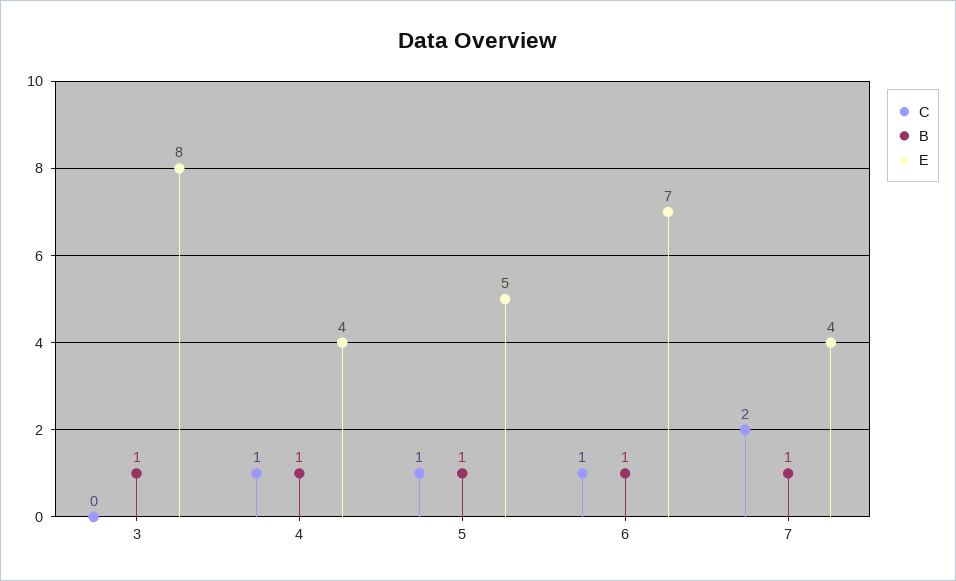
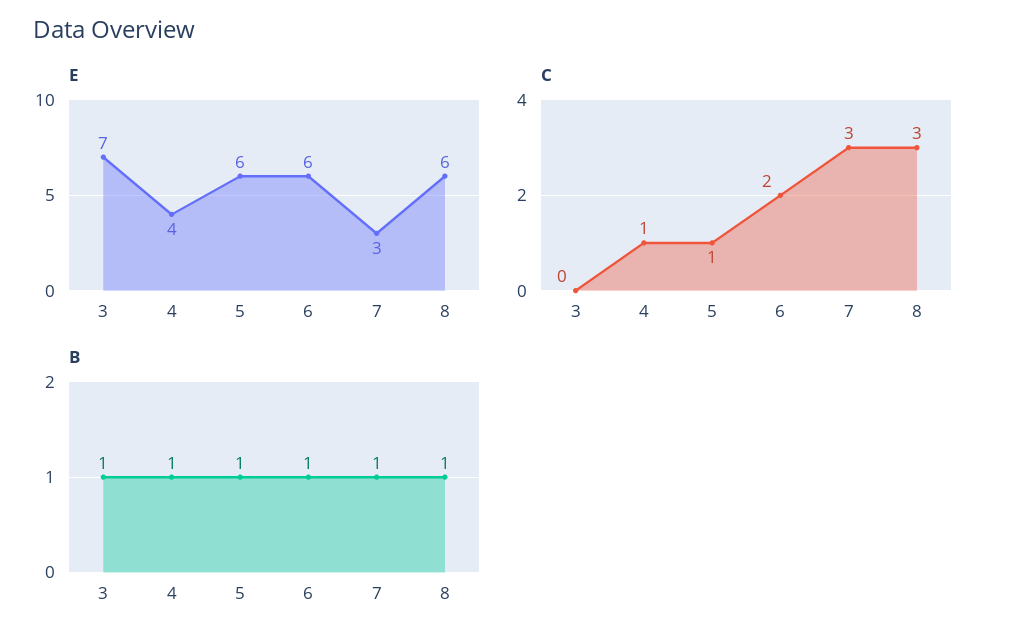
E, 3: 8 -> 7
E, 5: 5 -> 6
C, 6: 1 -> 2
E, 6: 7 -> 6
C, 7: 2 -> 3
E, 7: 4 -> 3
E, 8: none -> 6
C, 8: none -> 3
B, 8: none -> 1

